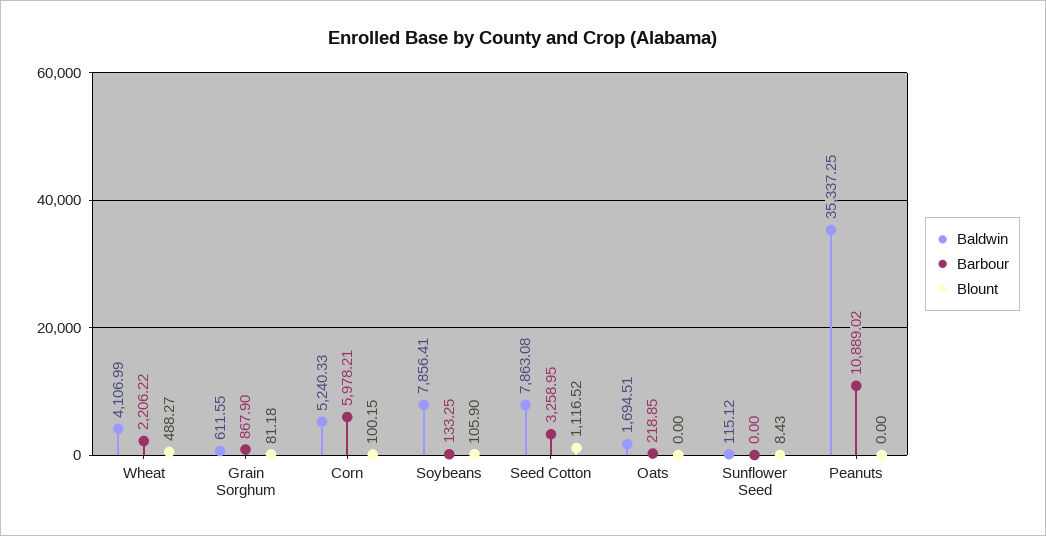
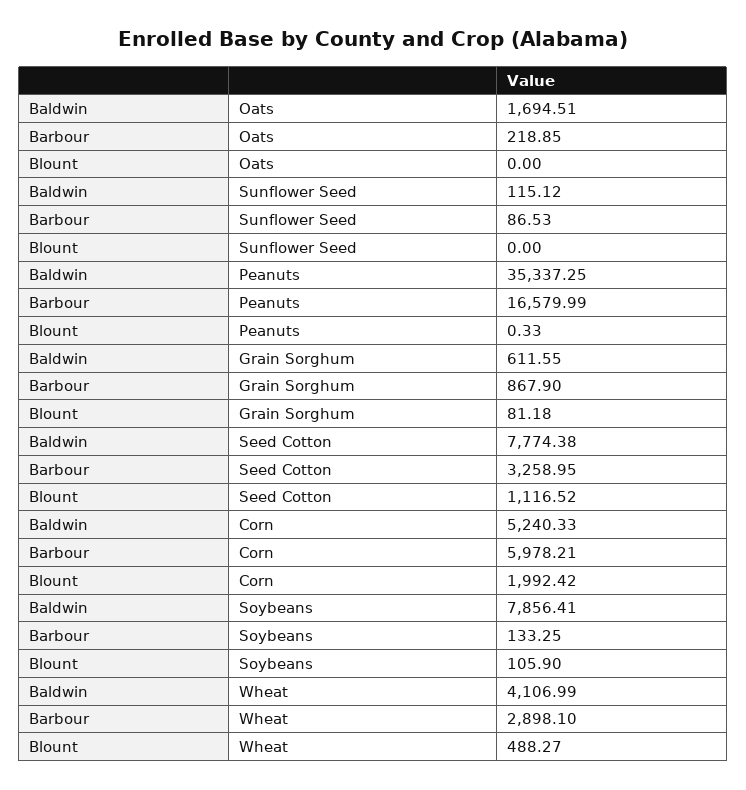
Barbour, Wheat: 2206.22 -> 2898.1
Blount, Corn: 100.15 -> 1992.42
Baldwin, Seed Cotton: 7863.08 -> 7774.38
Barbour, Sunflower Seed: 0 -> 86.53
Blount, Sunflower Seed: 8.43 -> 0
Barbour, Peanuts: 10889.02 -> 16579.99
Blount, Peanuts: 0 -> 0.33

